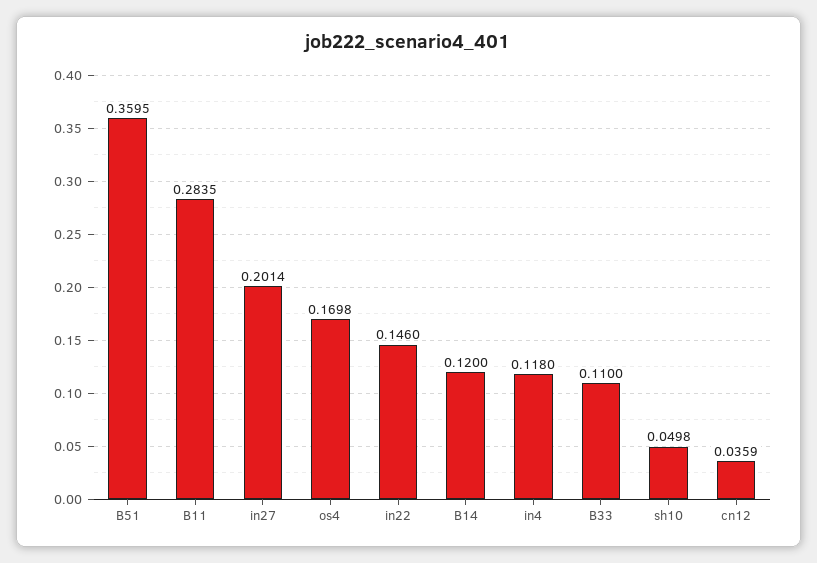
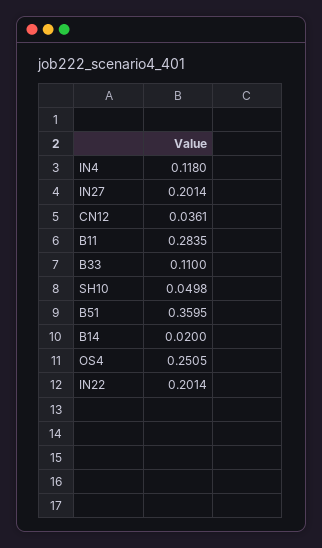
os4: 0.1698 -> 0.2505
in22: 0.146 -> 0.2014
B14: 0.12 -> 0.02
cn12: 0.0359 -> 0.0361

